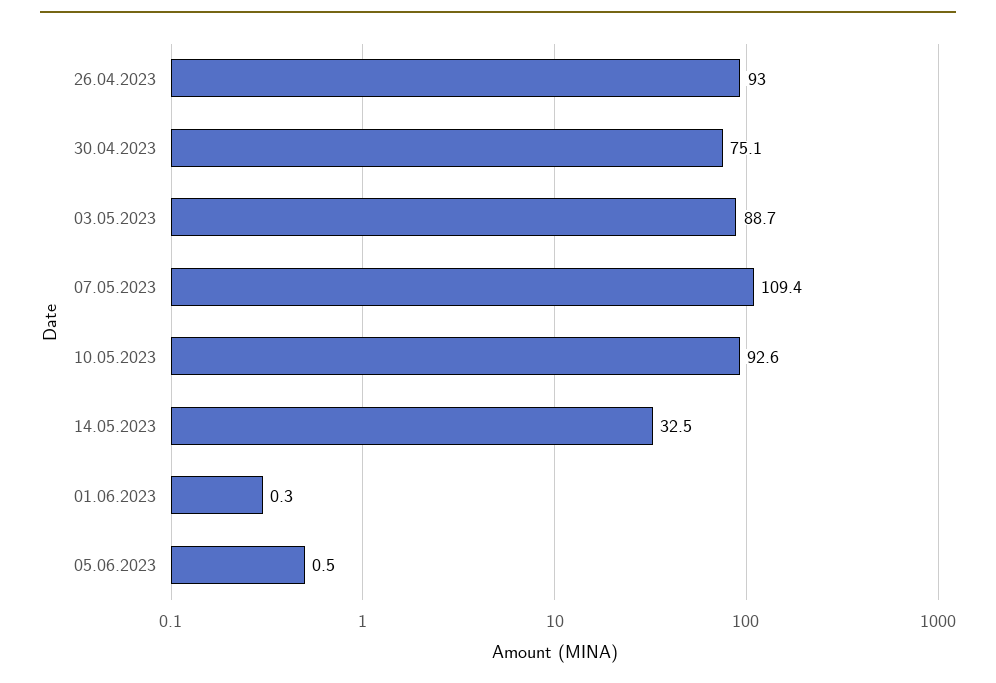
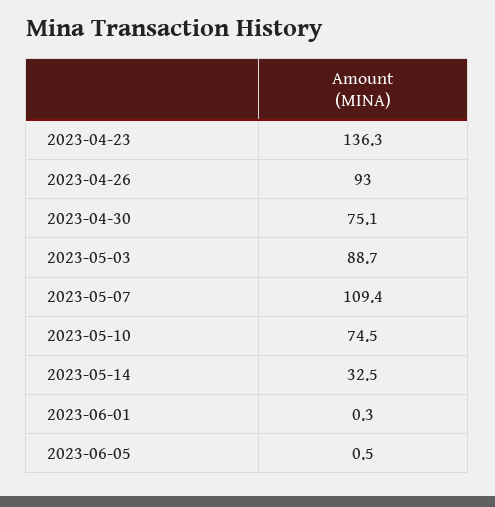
10.05.2023: 92.6 -> 74.5
2023-04-23: none -> 136.3

